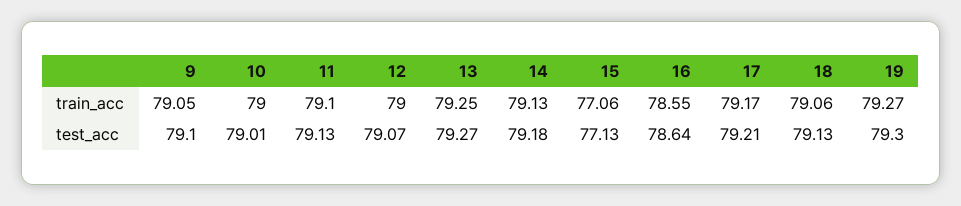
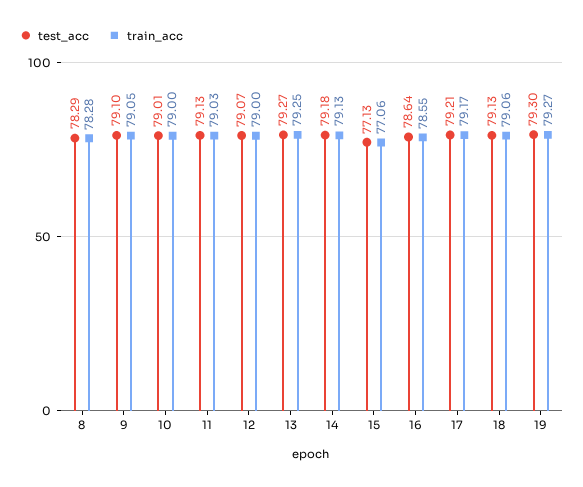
train_acc, 11: 79.1 -> 79.03
test_acc, 8: none -> 78.29
train_acc, 8: none -> 78.28

